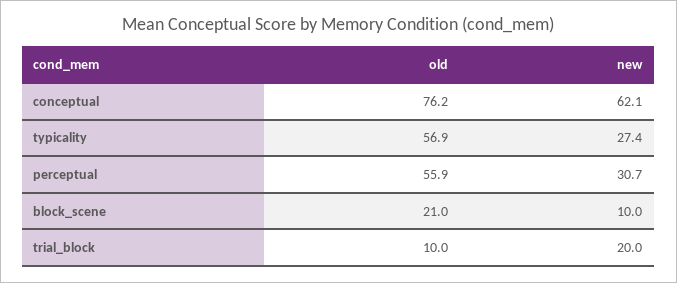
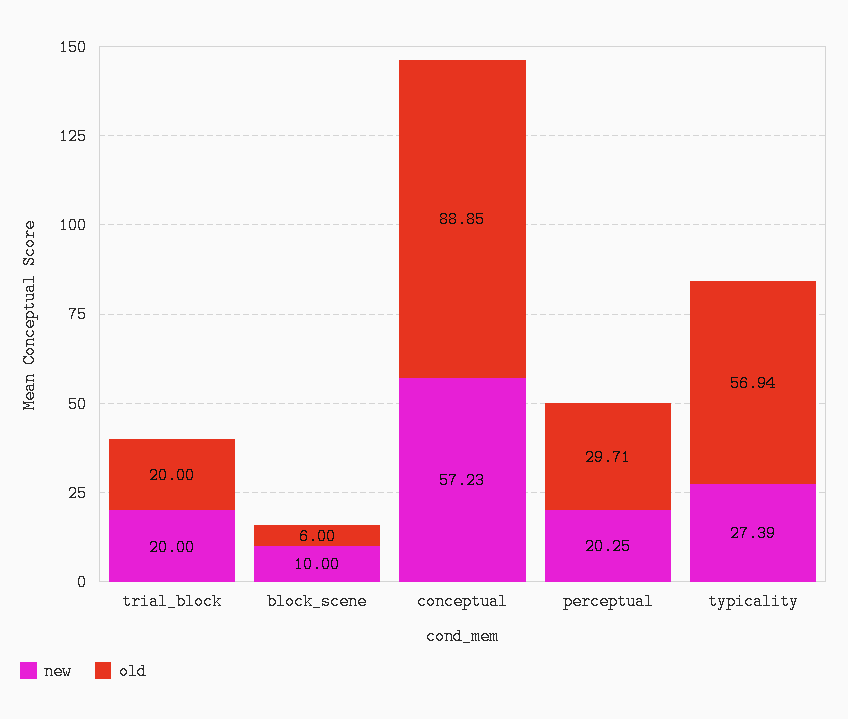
old, conceptual: 76.2 -> 88.85
new, conceptual: 62.1 -> 57.23
old, perceptual: 55.9 -> 29.71
new, perceptual: 30.7 -> 20.25
old, block_scene: 21 -> 6
old, trial_block: 10 -> 20

